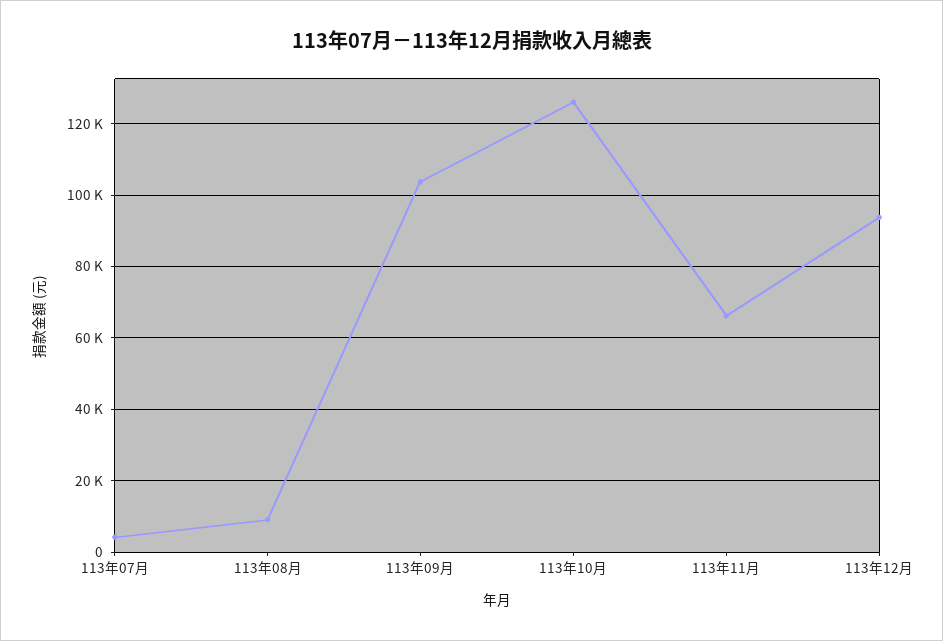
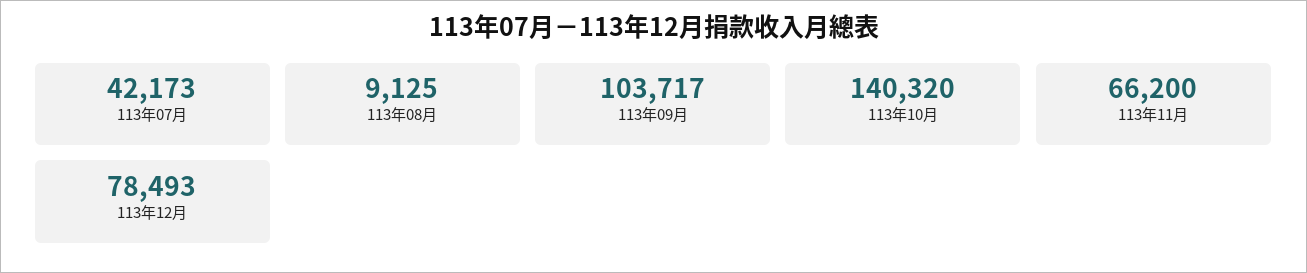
113年07月: 4000 -> 42173
113年10月: 126000 -> 140320
113年12月: 94000 -> 78493

